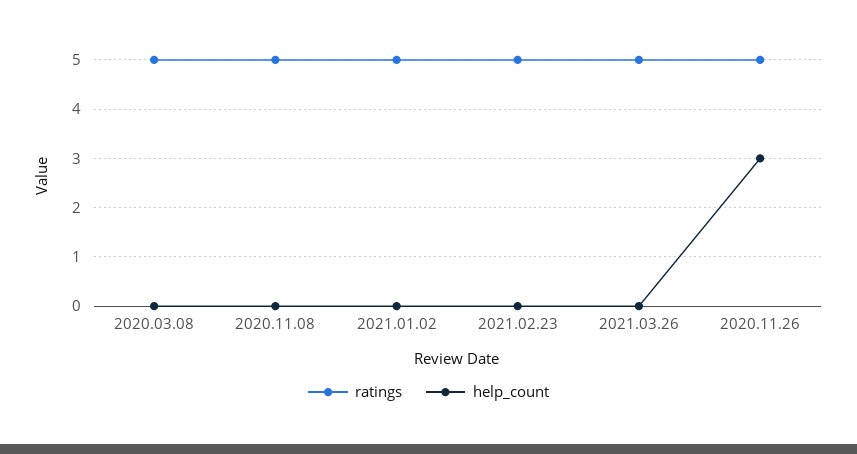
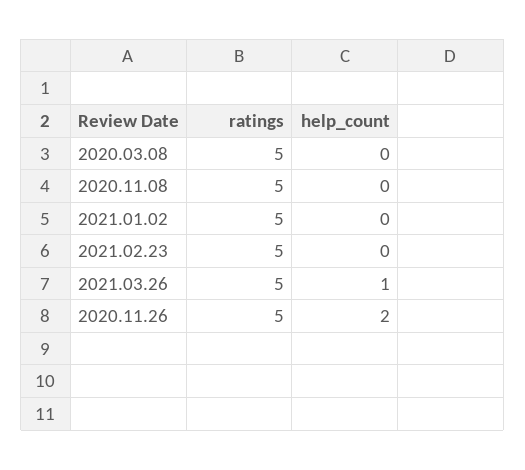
help_count, 2021.03.26: 0 -> 1
help_count, 2020.11.26: 3 -> 2

